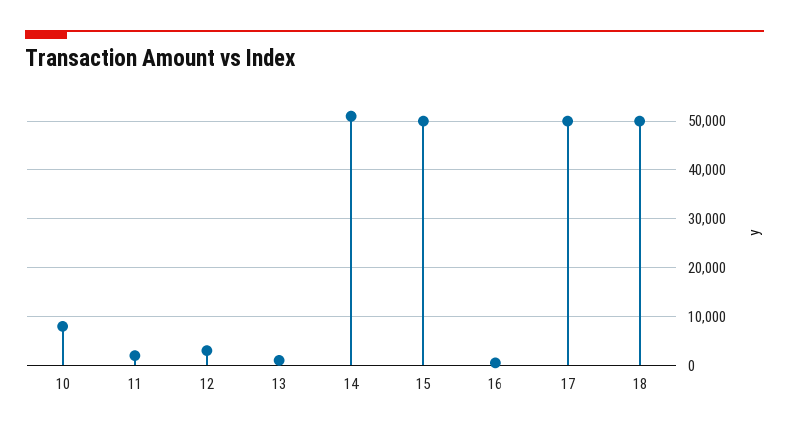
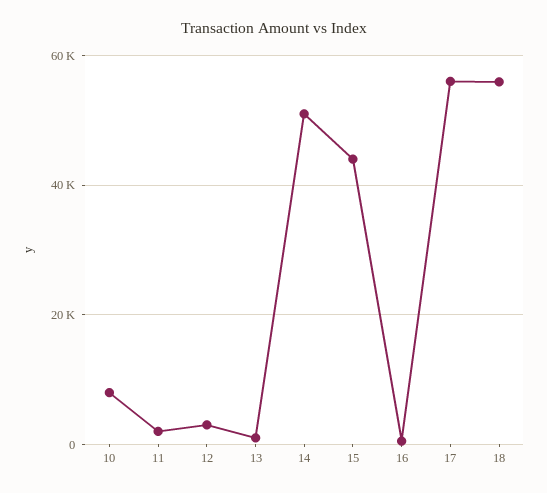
15: 50000 -> 44000
17: 50000 -> 56000
18: 50000 -> 56000

